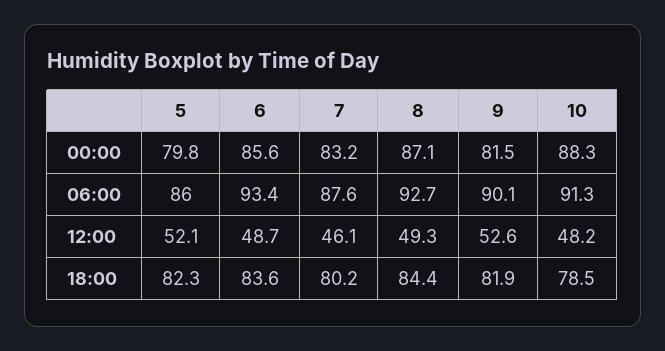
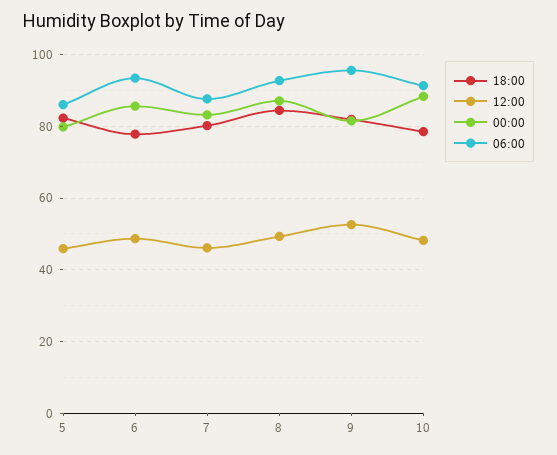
06:00, 9: 90.1 -> 96
12:00, 5: 52.1 -> 46
18:00, 6: 83.6 -> 78

